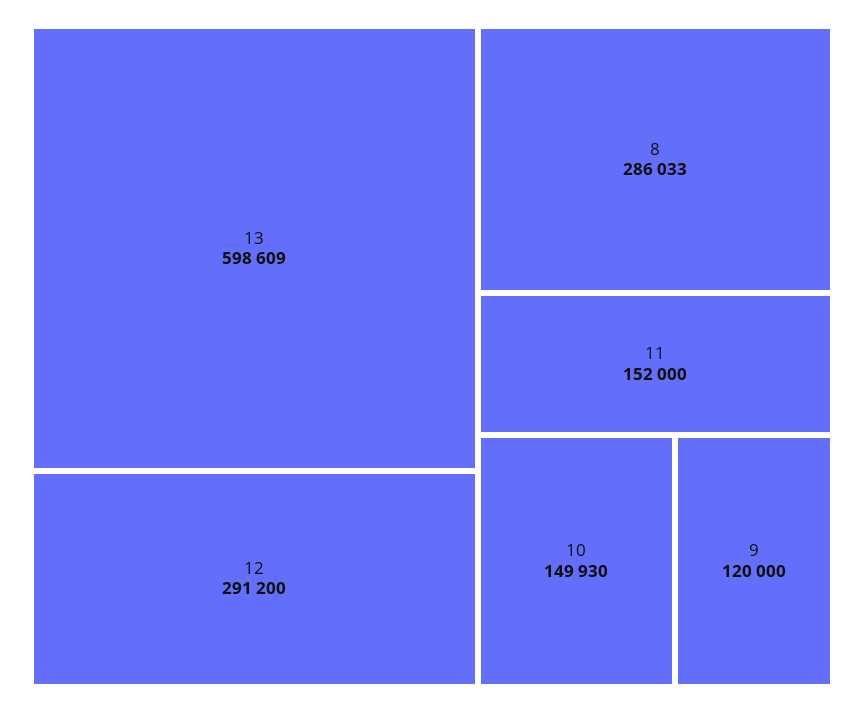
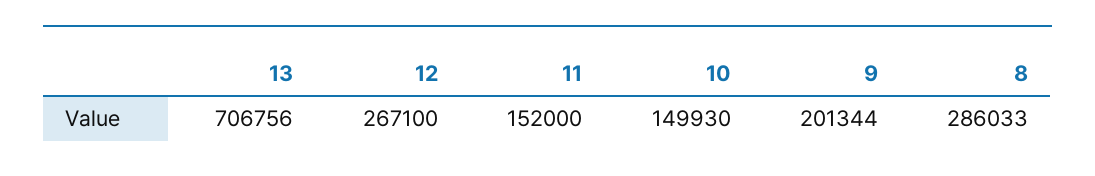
13: 598609 -> 706756
12: 291200 -> 267100
9: 120000 -> 201344

